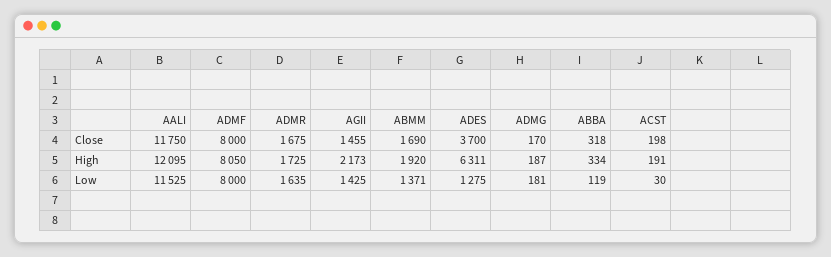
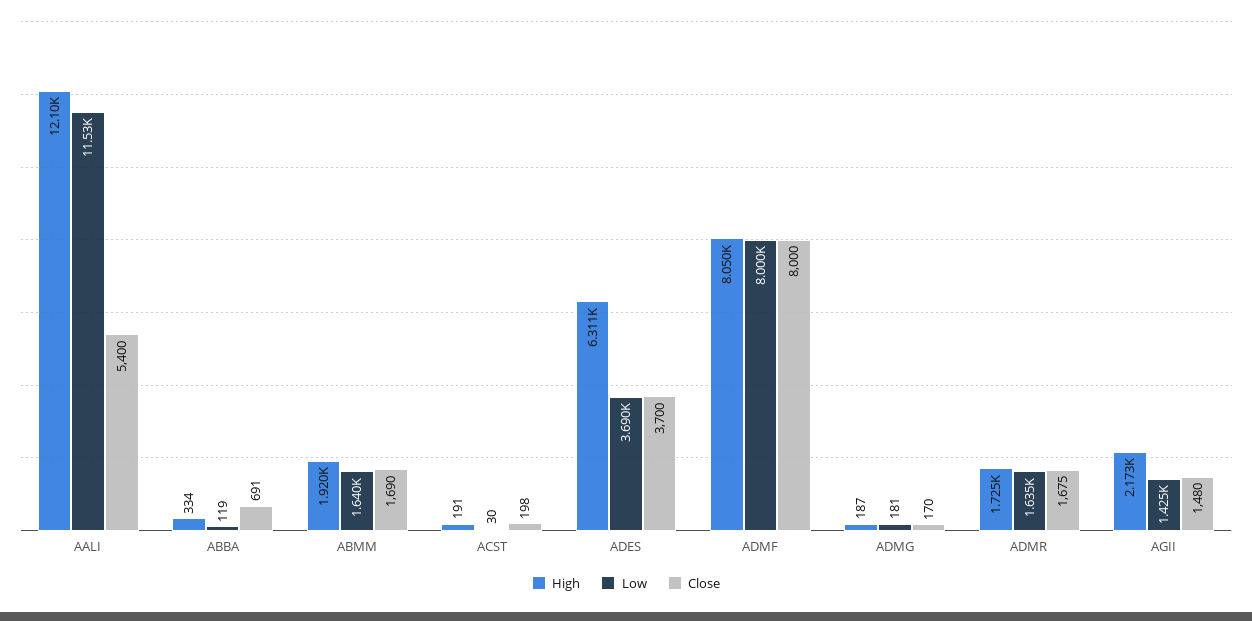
Close, AALI: 11750 -> 5400
Close, AGII: 1455 -> 1480
Close, ABBA: 318 -> 691
Low, ABMM: 1371 -> 1640
Low, ADES: 1275 -> 3690

